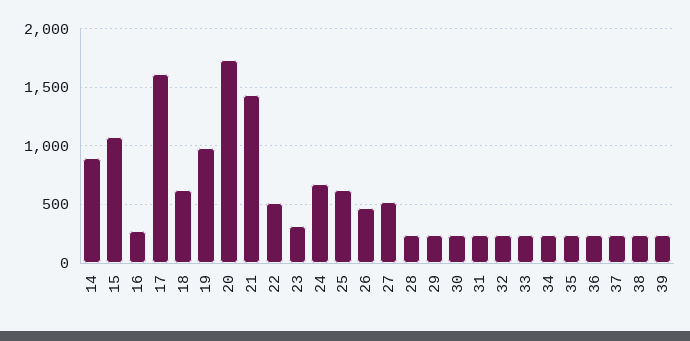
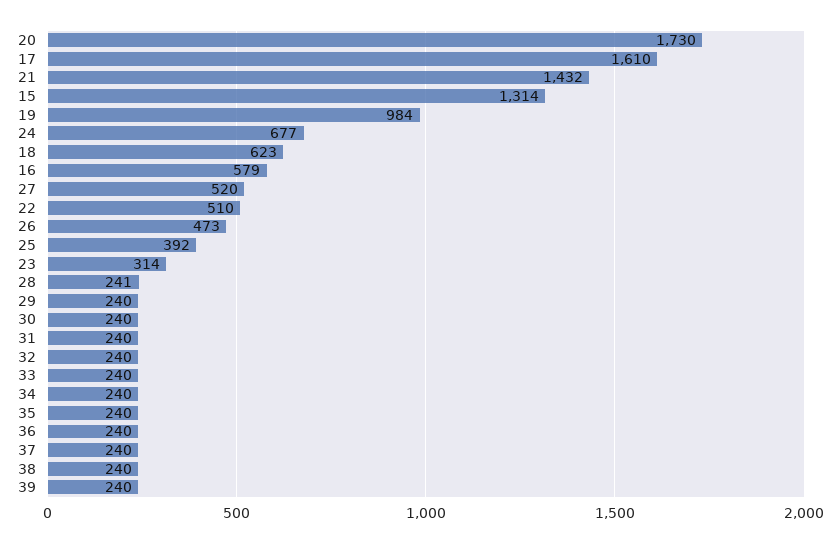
14: 900 -> none
15: 1100 -> 1314
16: 300 -> 579
25: 600 -> 392

